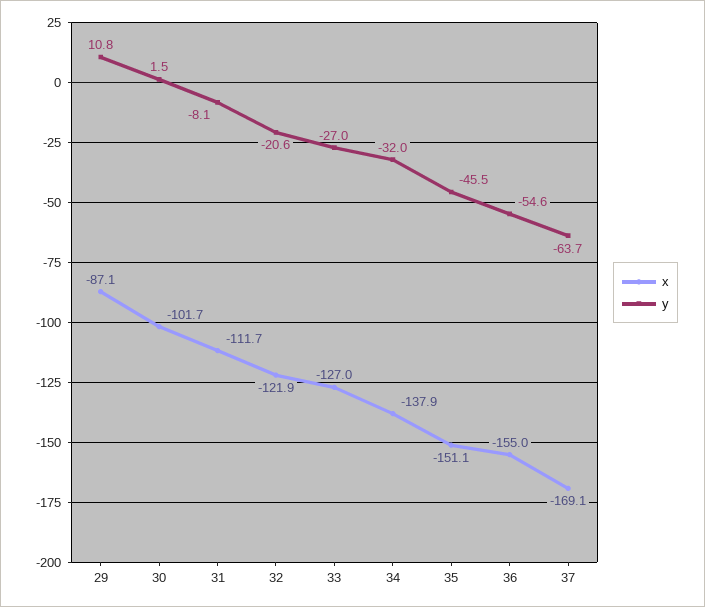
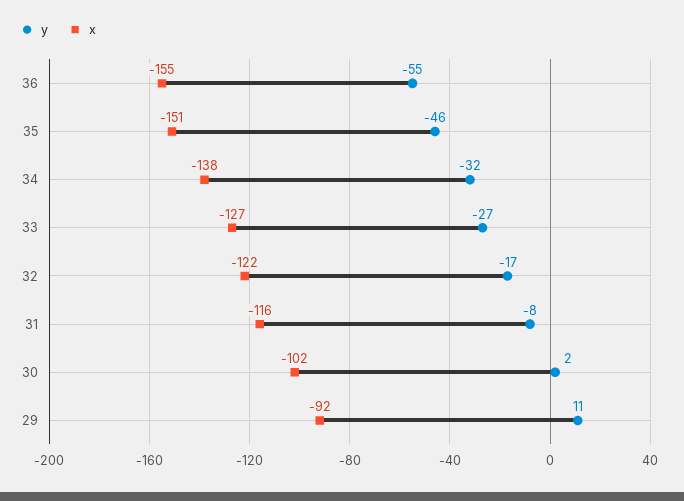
x, 29: -87.1 -> -92
x, 31: -111.7 -> -116
y, 32: -20.6 -> -17
x, 37: -169.1 -> none
y, 37: -63.7 -> none

